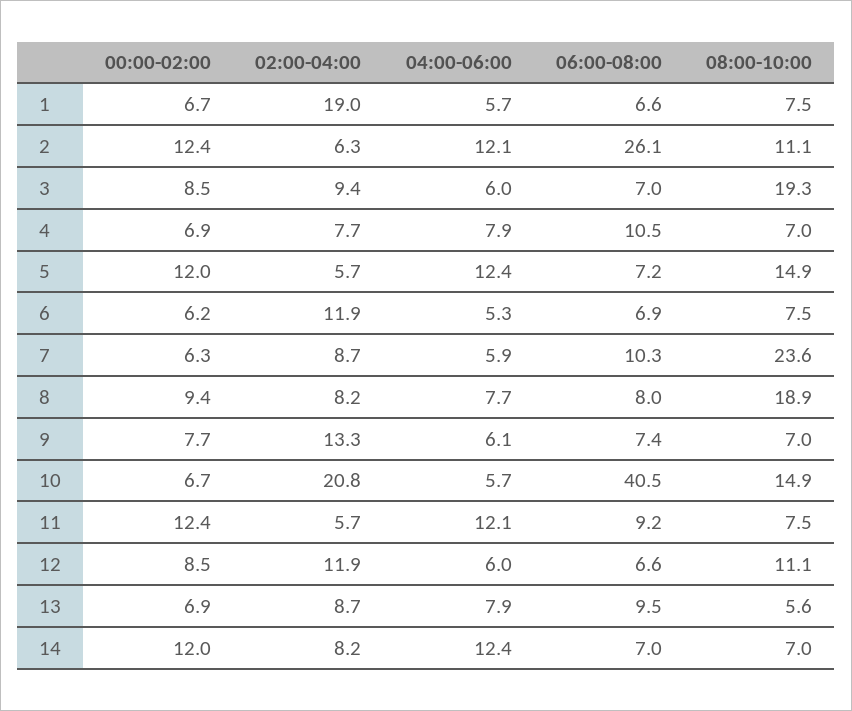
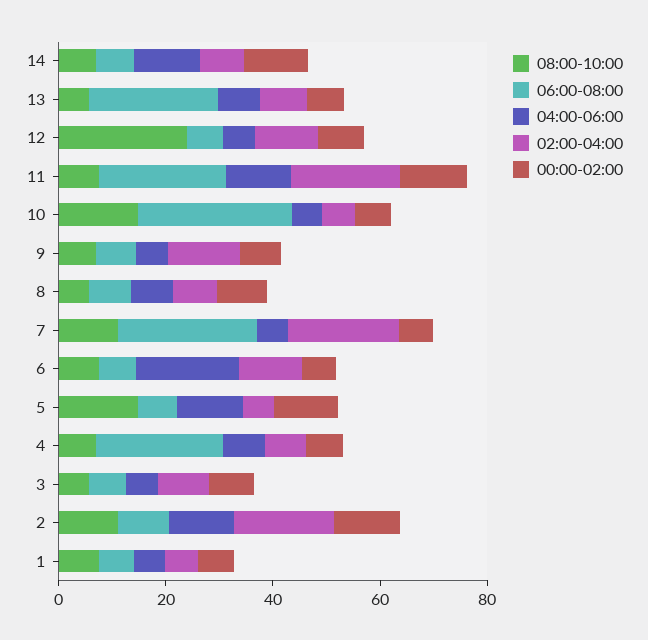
02:00-04:00, 1: 19 -> 5
02:00-04:00, 2: 6.3 -> 20
06:00-08:00, 2: 26.1 -> 10
08:00-10:00, 3: 19.3 -> 5
06:00-08:00, 4: 10.5 -> 25
04:00-06:00, 6: 5.3 -> 20
02:00-04:00, 7: 8.7 -> 20
06:00-08:00, 7: 10.3 -> 25
08:00-10:00, 7: 23.6 -> 10
08:00-10:00, 8: 18.9 -> 5
02:00-04:00, 10: 20.8 -> 5
06:00-08:00, 10: 40.5 -> 30
02:00-04:00, 11: 5.7 -> 20
06:00-08:00, 11: 9.2 -> 25
08:00-10:00, 12: 11.1 -> 25
06:00-08:00, 13: 9.5 -> 25

